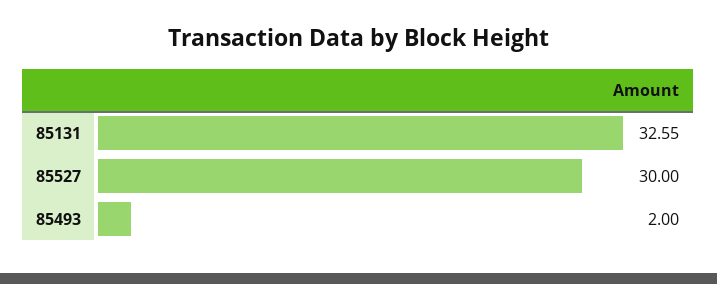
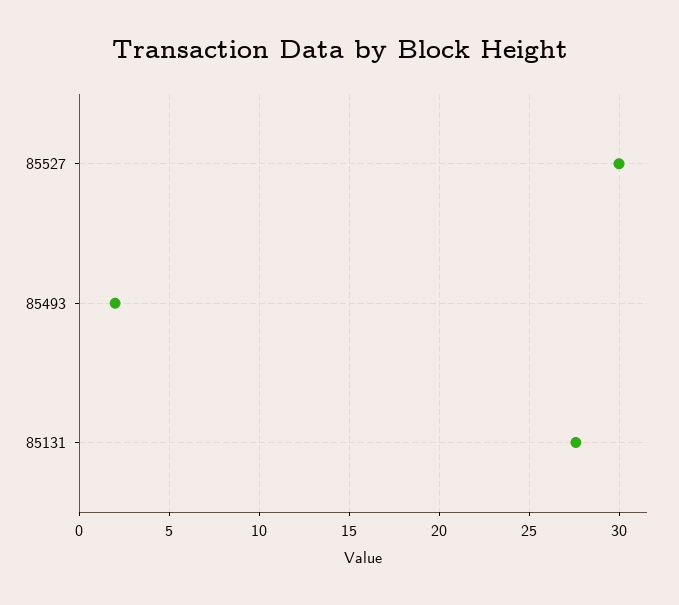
85131: 32.55 -> 27.5

